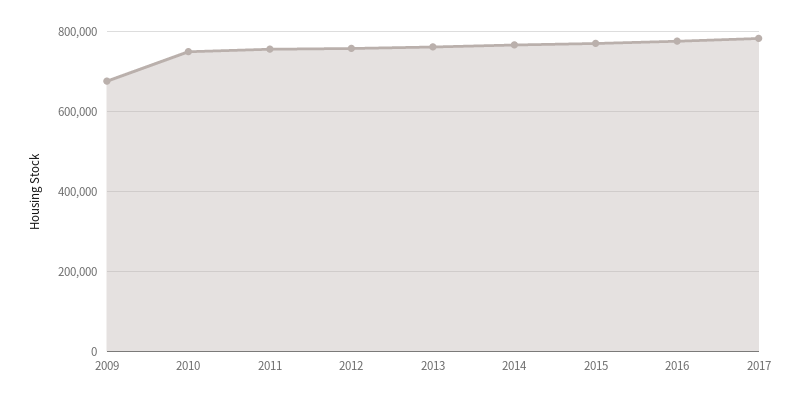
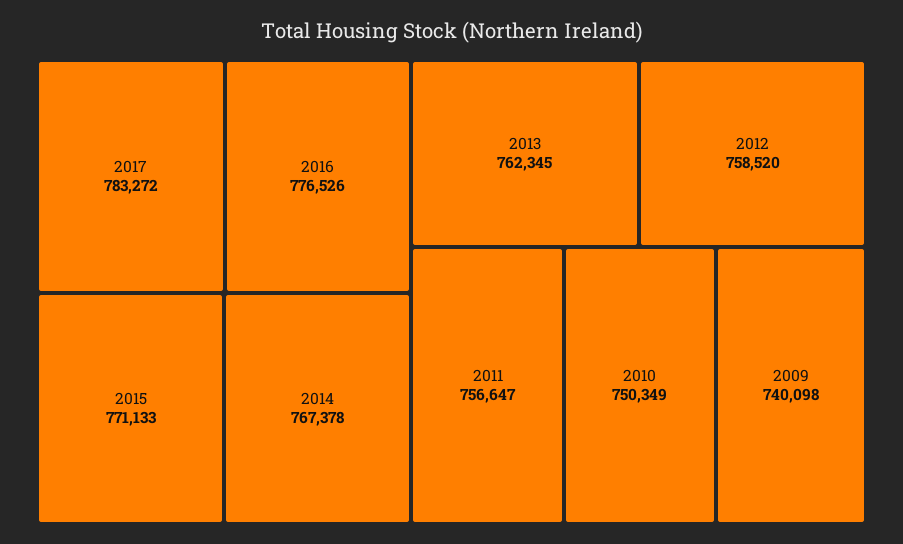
2009: 680000 -> 740098

